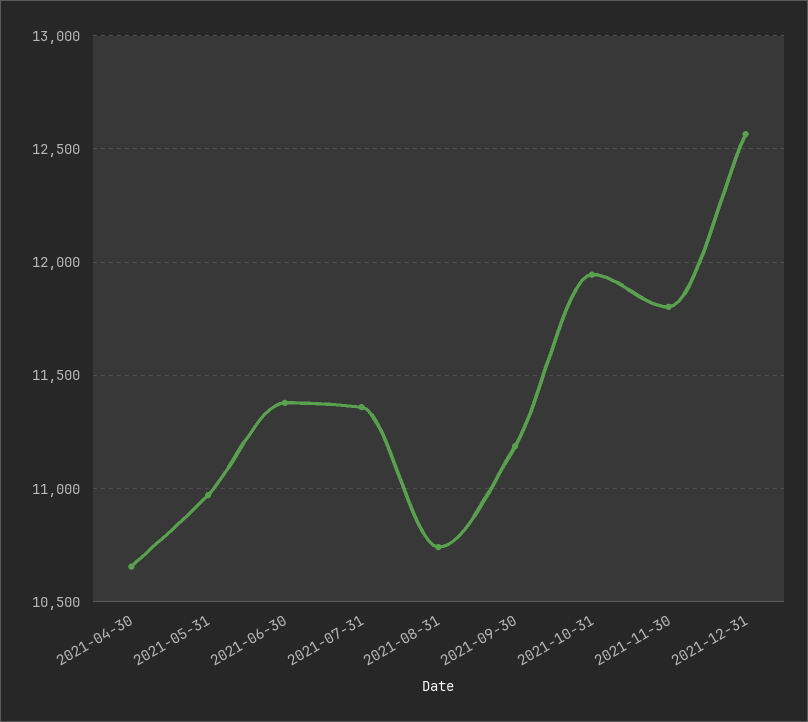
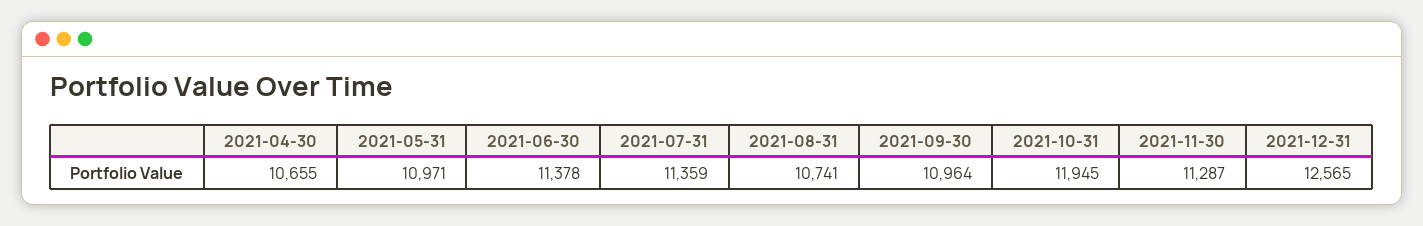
2021-09-30: 11200 -> 10964
2021-11-30: 11800 -> 11287

